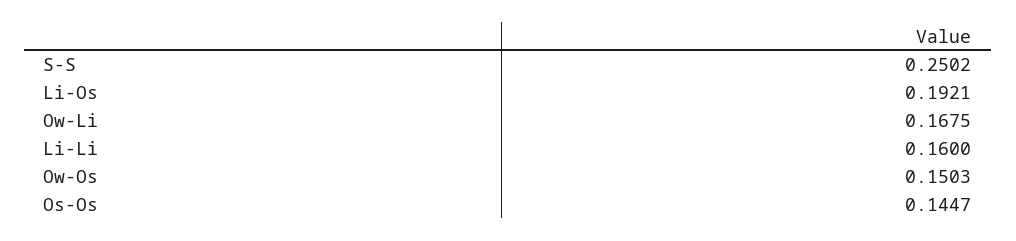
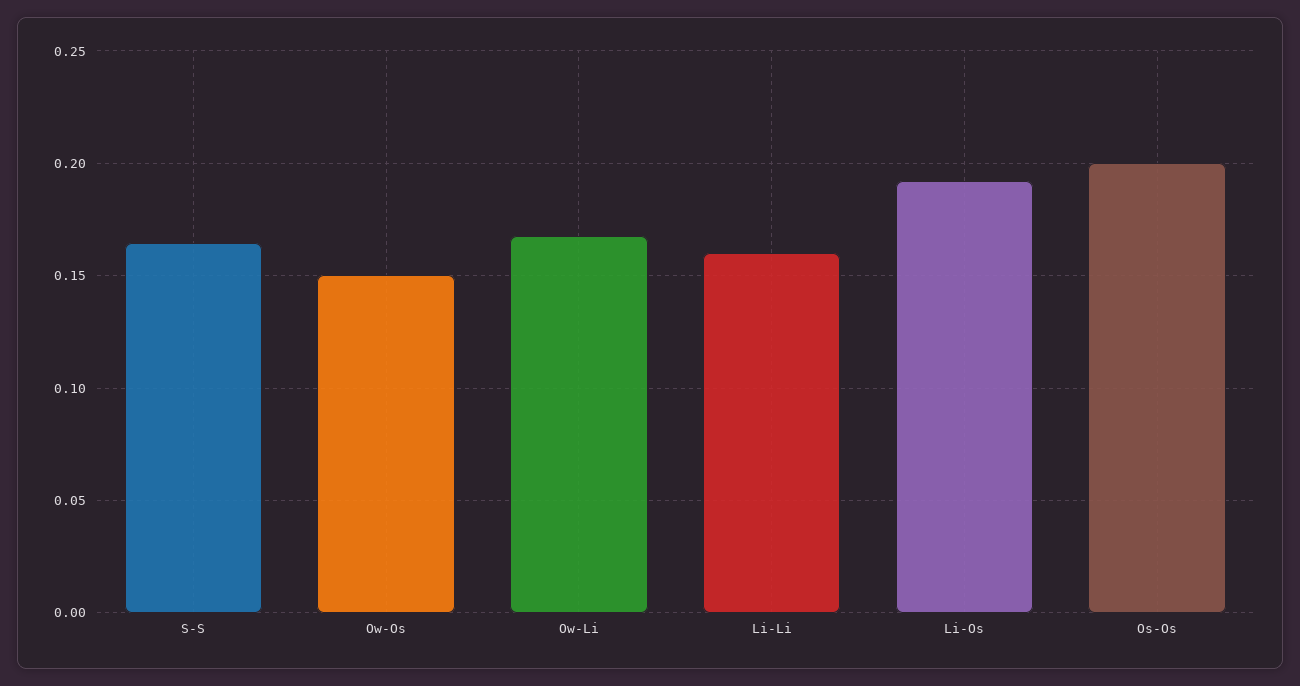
S-S: 0.2502 -> 0.165
Os-Os: 0.1447 -> 0.2

